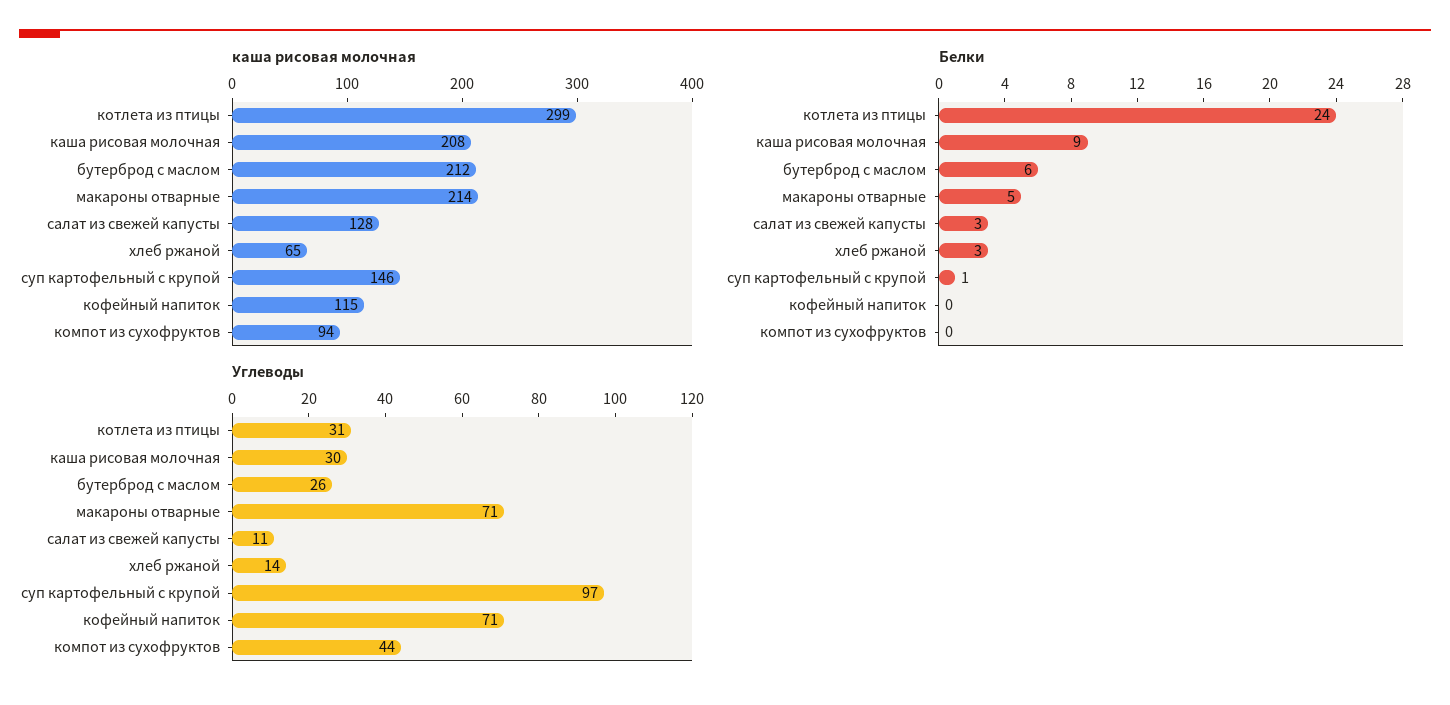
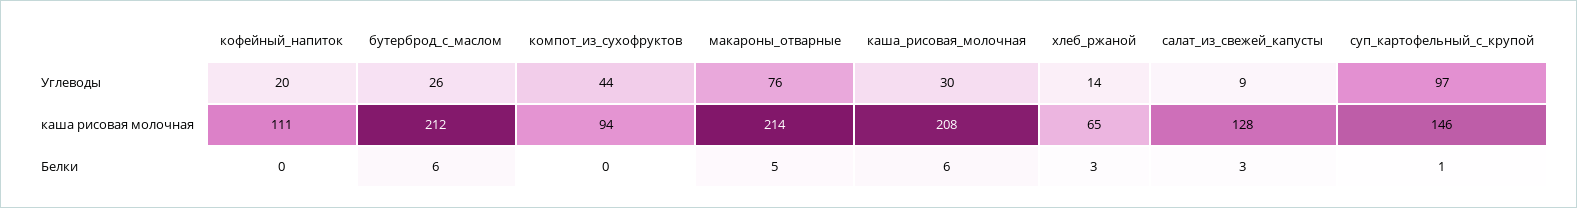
каша рисовая молочная, котлета из птицы: 299 -> none
каша рисовая молочная, кофейный напиток: 115 -> 111
Белки, котлета из птицы: 24 -> none
Белки, каша рисовая молочная: 9 -> 6
Углеводы, котлета из птицы: 31 -> none
Углеводы, макароны отварные: 71 -> 76
Углеводы, салат из свежей капусты: 11 -> 9
Углеводы, кофейный напиток: 71 -> 20

